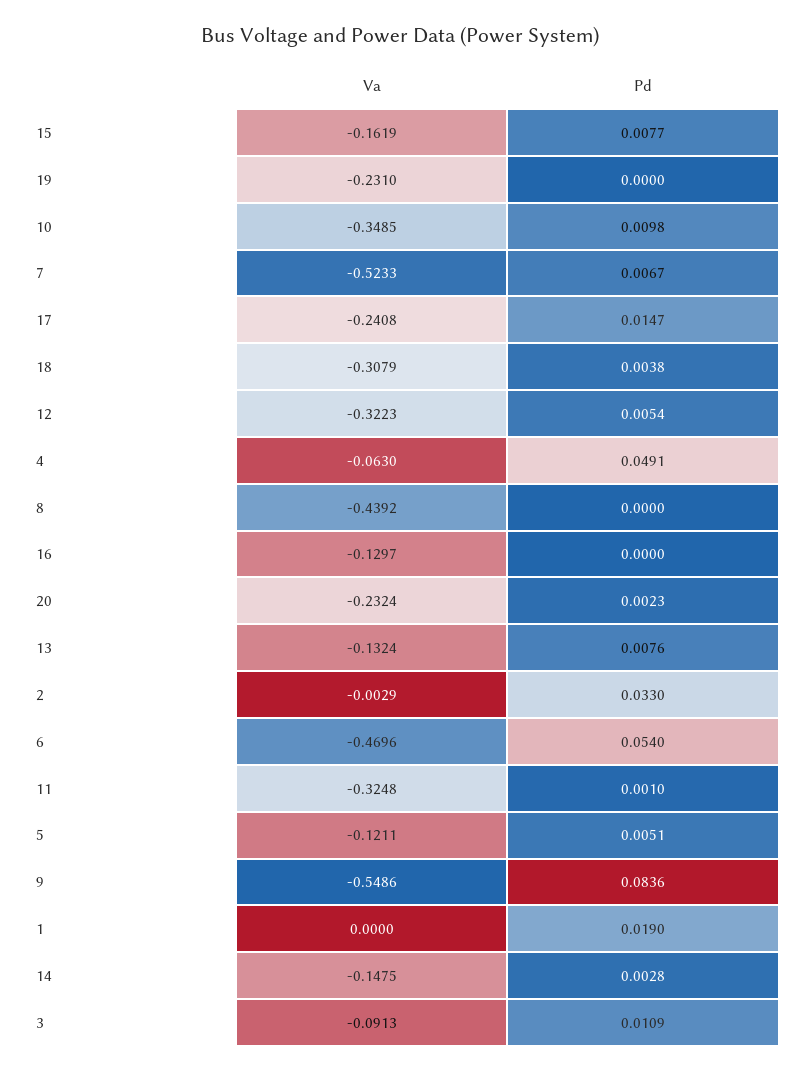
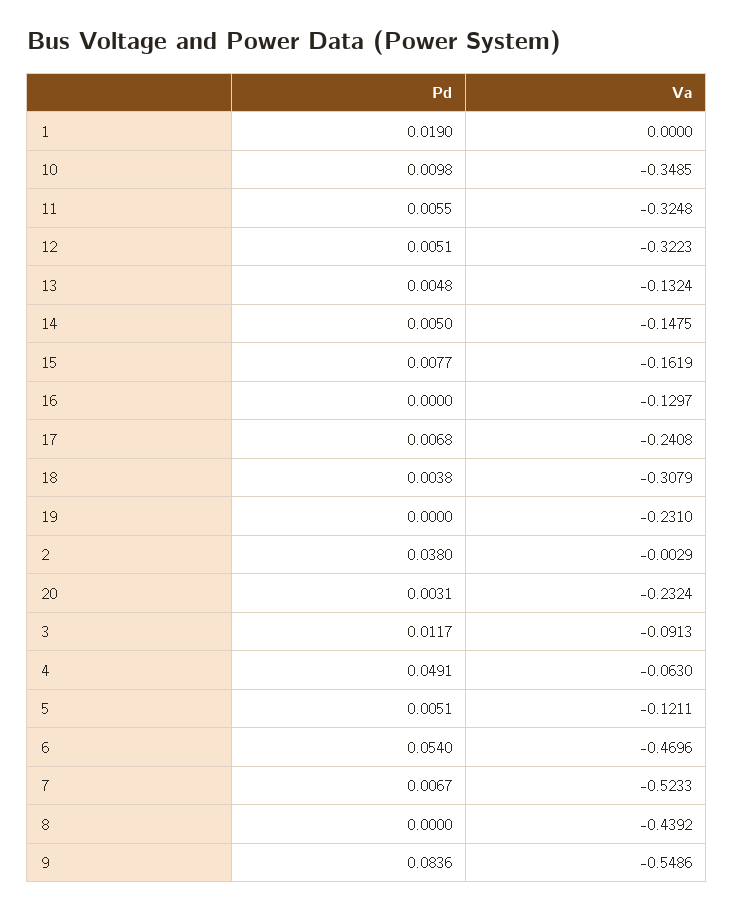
Pd, 17: 0.0147 -> 0.0068
Pd, 12: 0.0054 -> 0.0051
Pd, 20: 0.0023 -> 0.0031
Pd, 13: 0.0076 -> 0.0048
Pd, 2: 0.033 -> 0.038
Pd, 11: 0.001 -> 0.0055
Pd, 14: 0.0028 -> 0.005
Pd, 3: 0.0109 -> 0.0117

